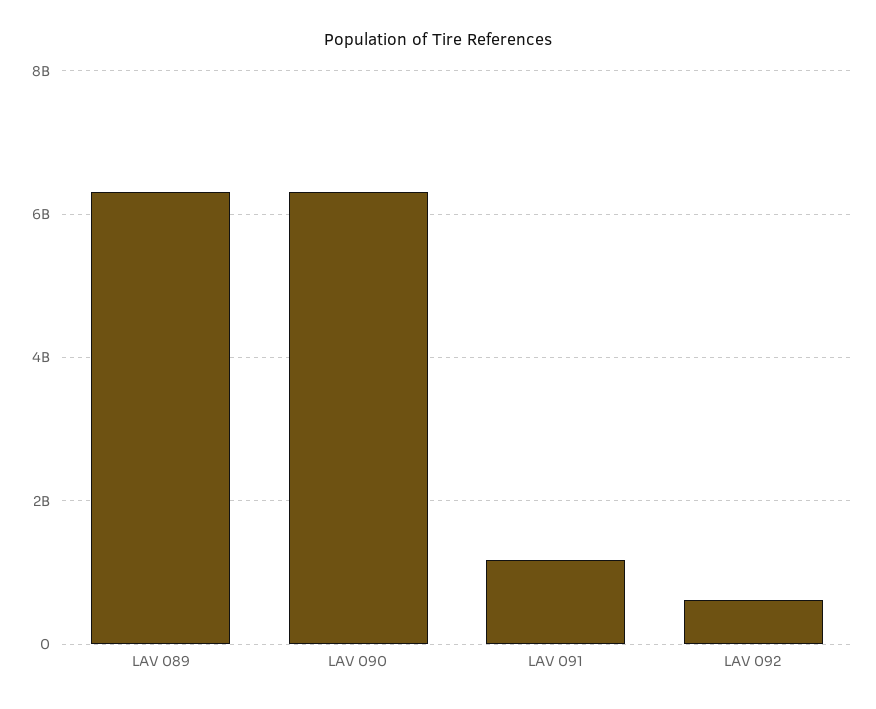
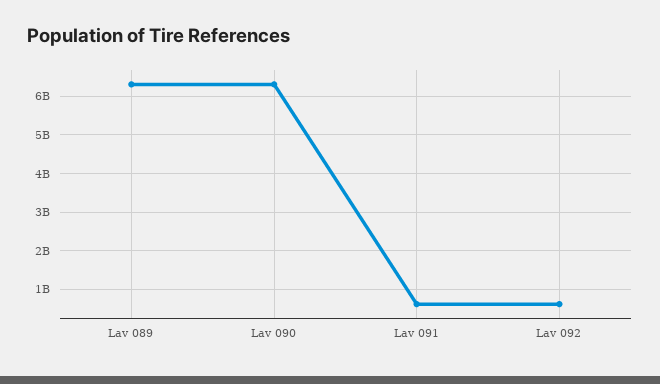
LAV 091: 1200000000 -> 600000000

